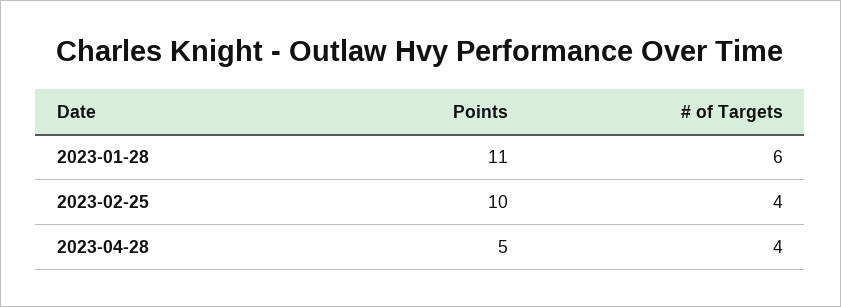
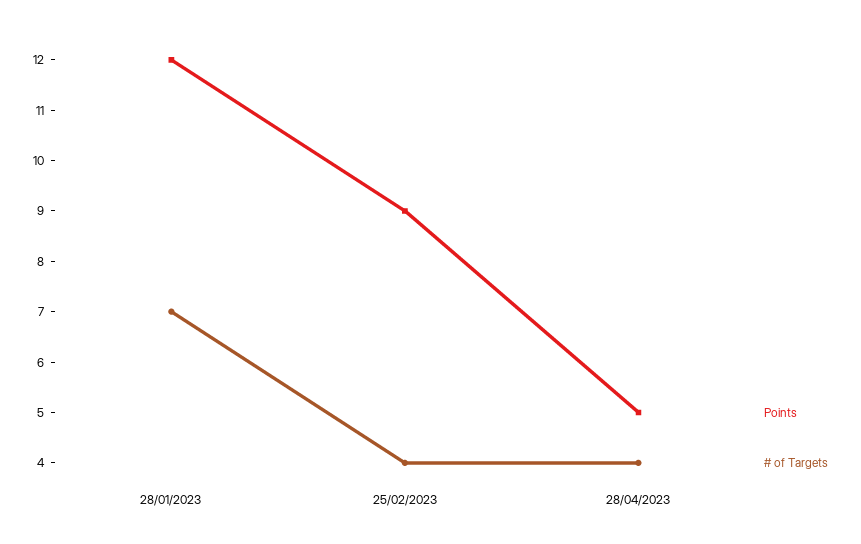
Points, 2023-01-28: 11 -> 12
# of Targets, 2023-01-28: 6 -> 7
Points, 2023-02-25: 10 -> 9

